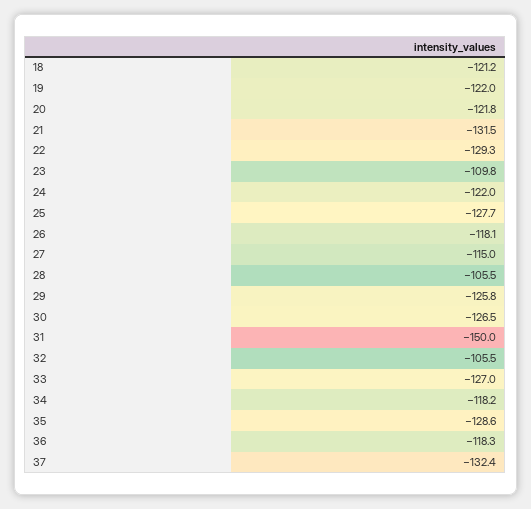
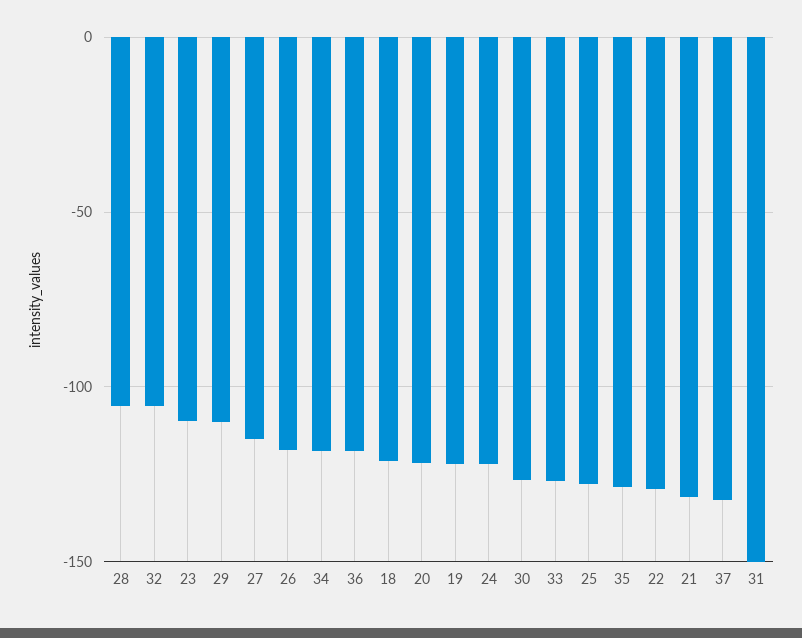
29: -125.8 -> -110

